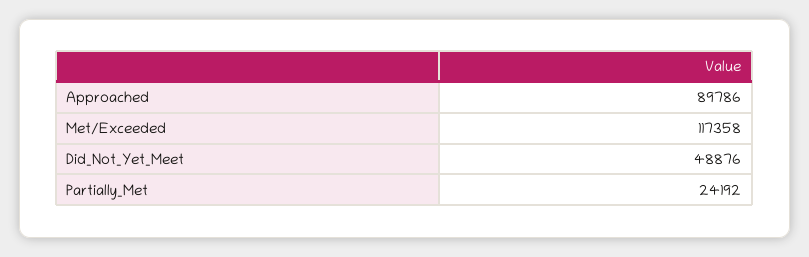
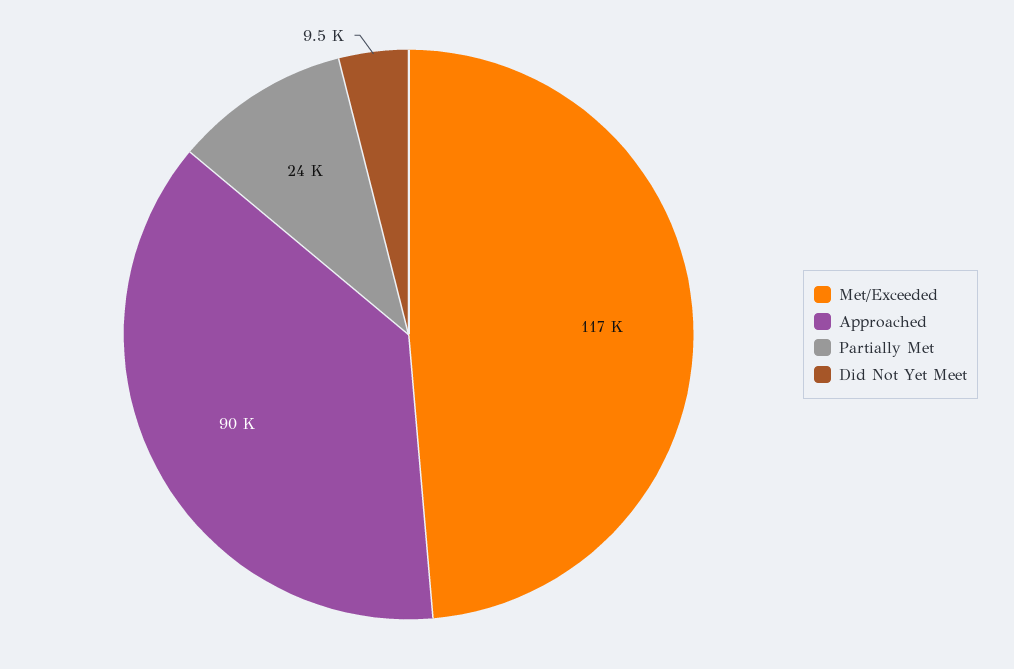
Did_Not_Yet_Meet: 48876 -> 9500

